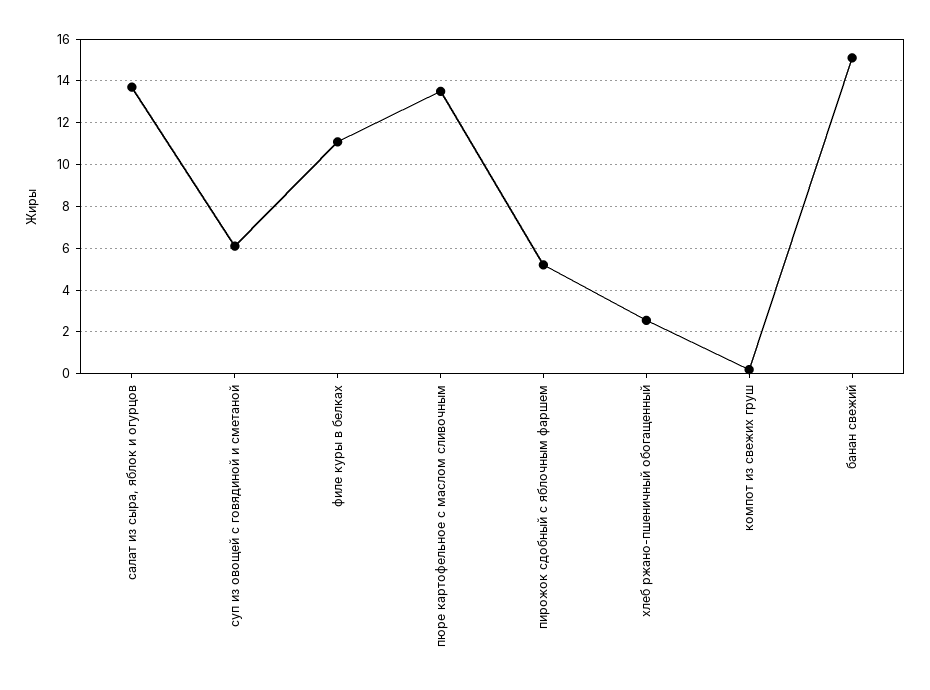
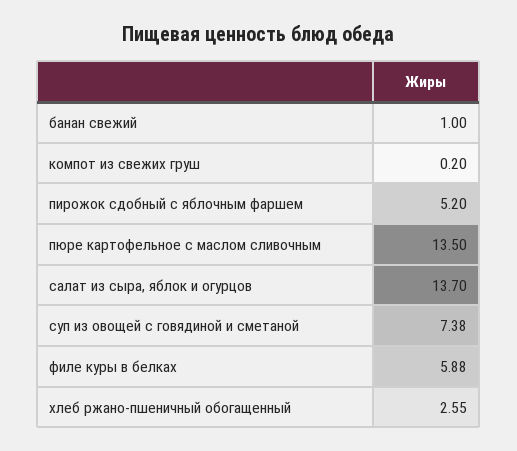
суп из овощей с говядиной и сметаной: 6 -> 7.38
филе куры в белках: 11 -> 5.88
банан свежий: 15 -> 1

